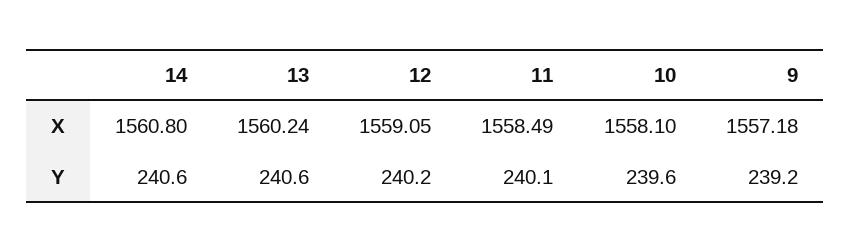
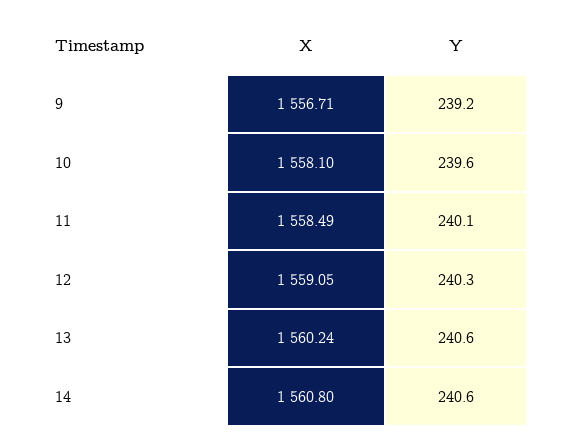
9, X: 1557.18 -> 1556.71
12, Y: 240.2 -> 240.3

